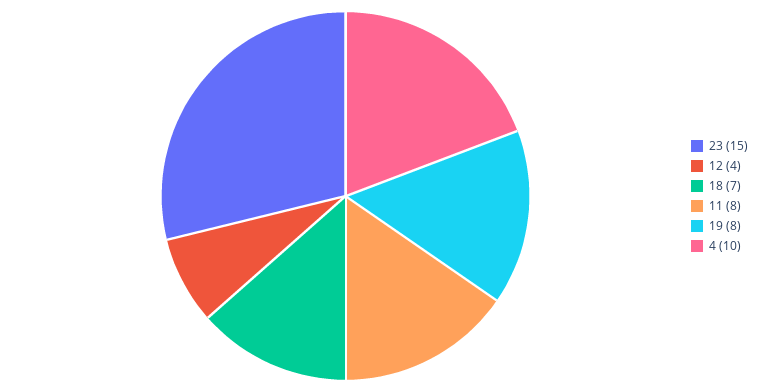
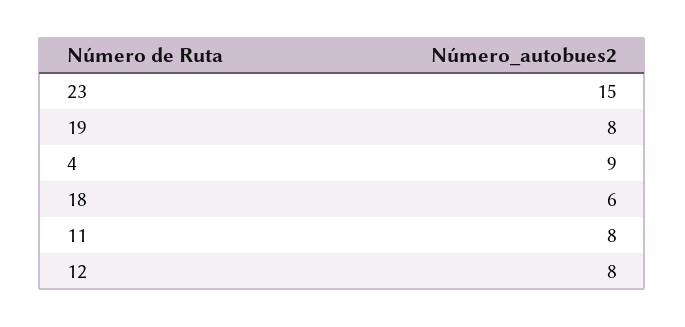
12: 4 -> 8
18: 7 -> 6
4: 10 -> 9

